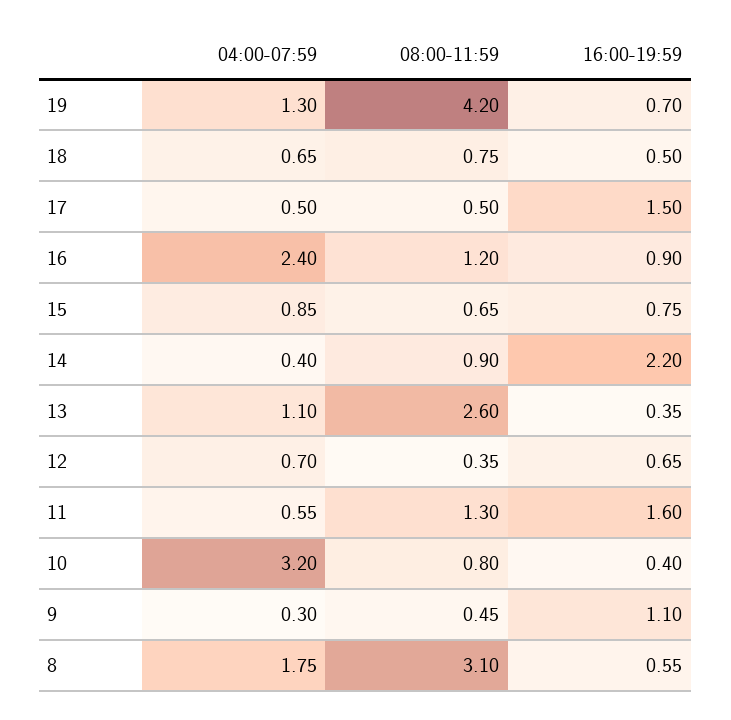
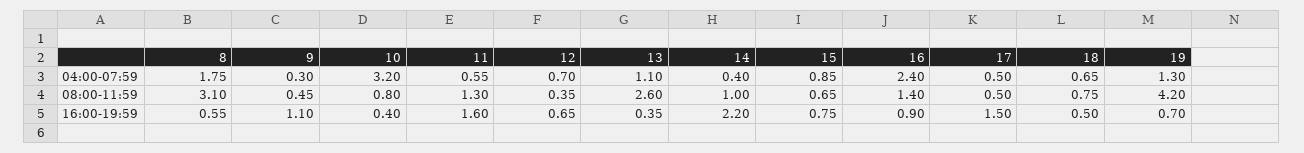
08:00-11:59, 16: 1.2 -> 1.4
08:00-11:59, 14: 0.9 -> 1

